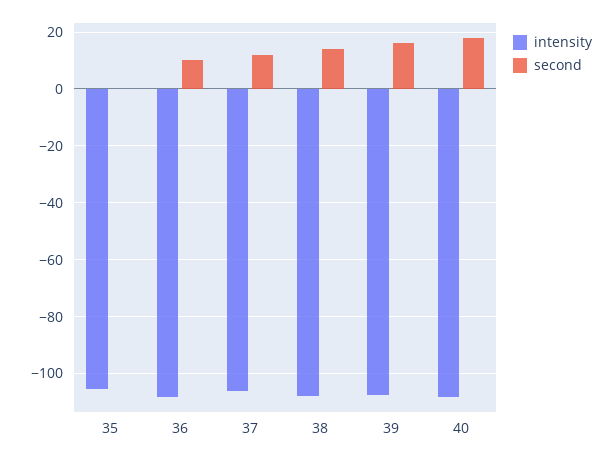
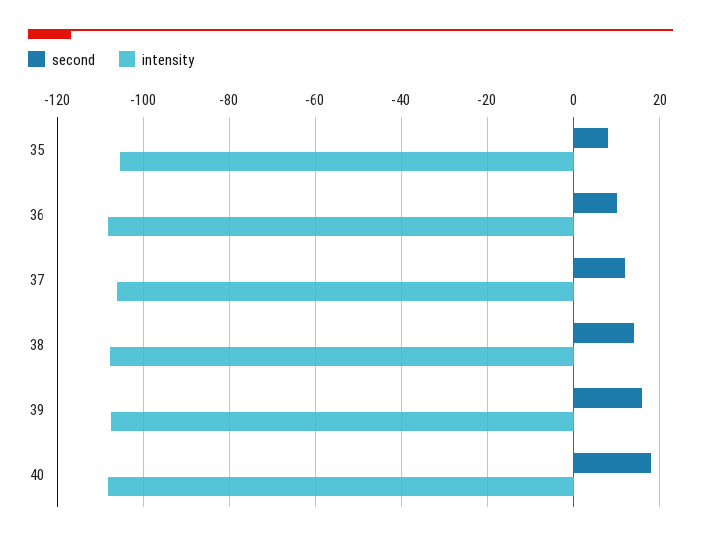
second, 35: 0 -> 8

